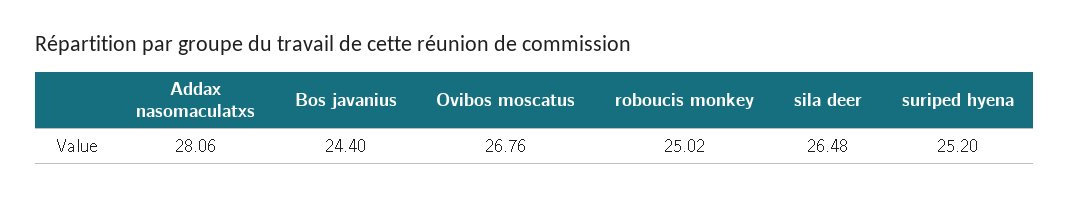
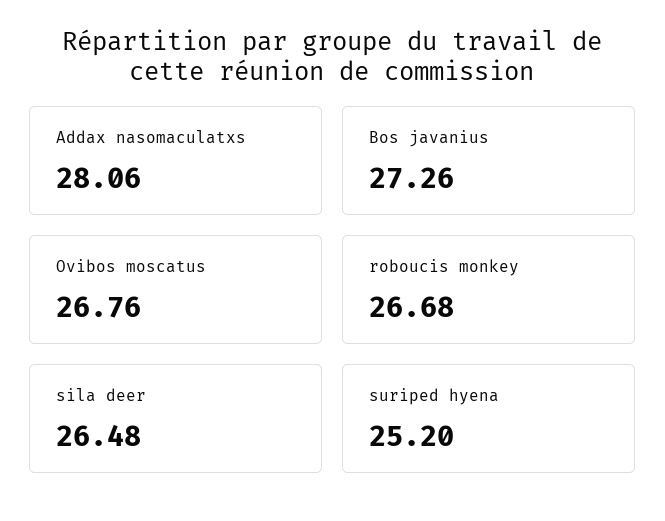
Bos javanius: 24.4 -> 27.26
roboucis monkey: 25.02 -> 26.68

